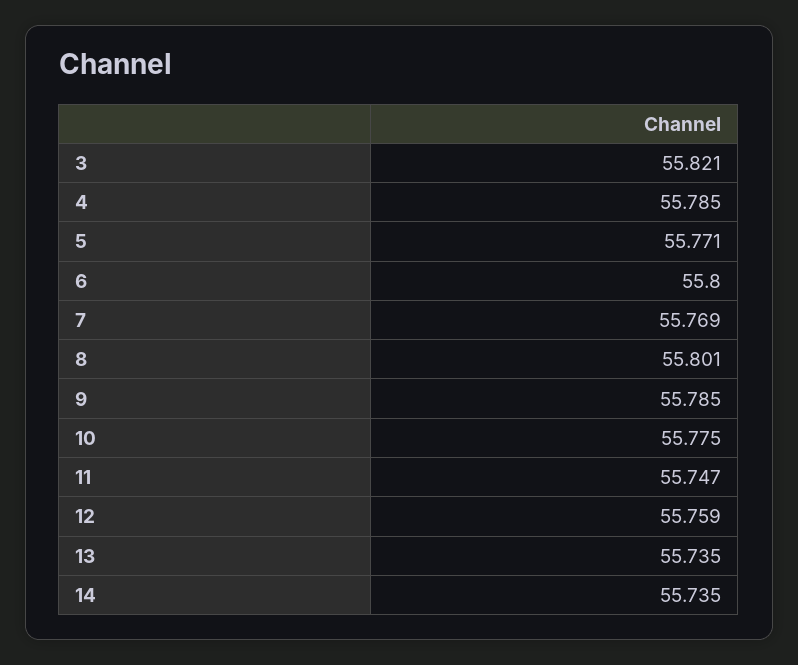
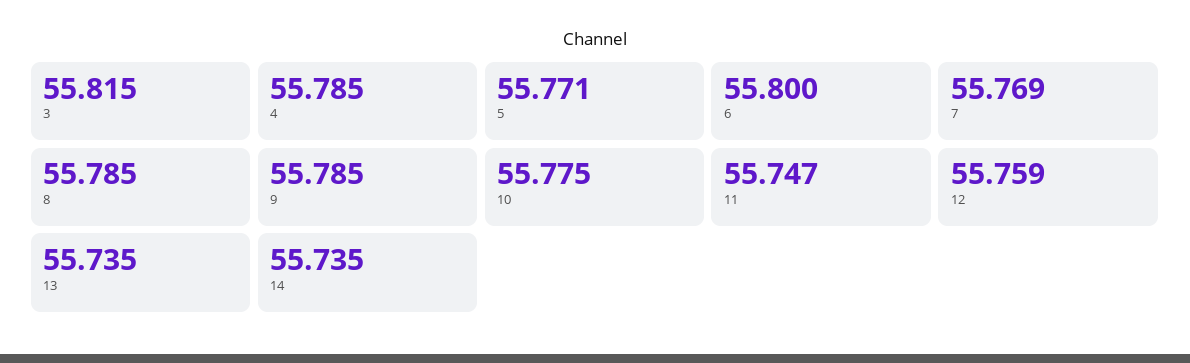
3: 55.821 -> 55.815
8: 55.801 -> 55.785

